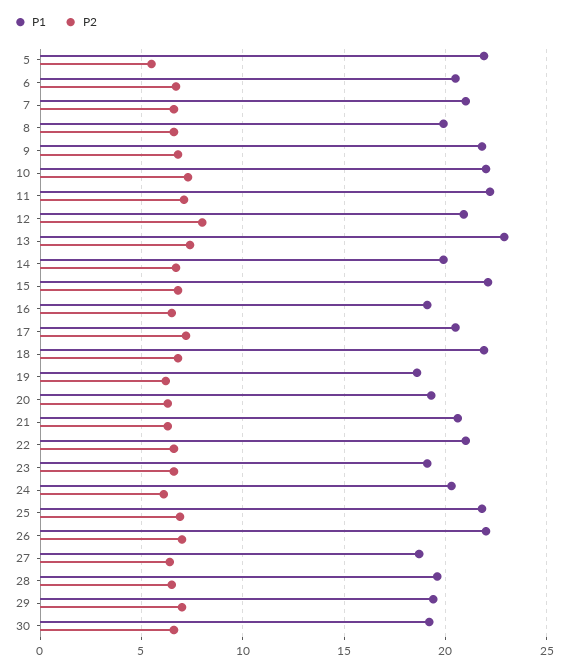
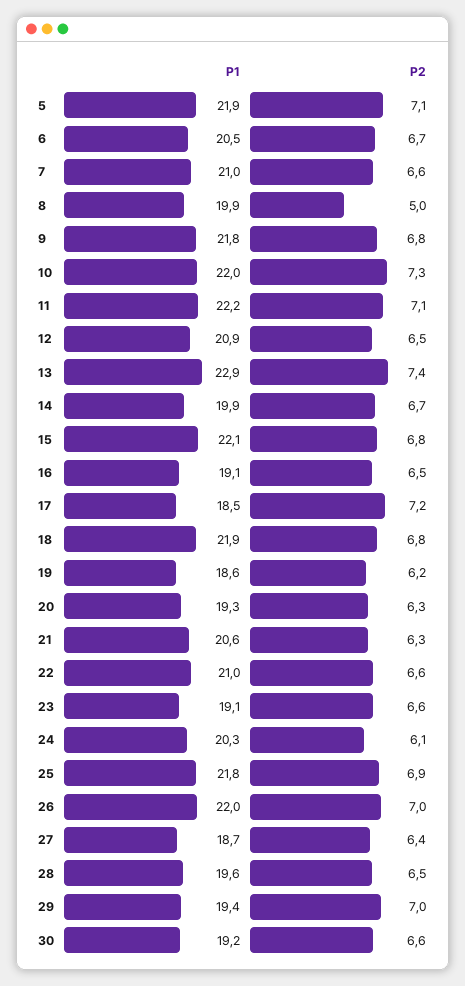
P2, 5: 5.5 -> 7.1
P2, 8: 6.5 -> 5
P2, 12: 8 -> 6.5
P1, 17: 20.5 -> 18.5

